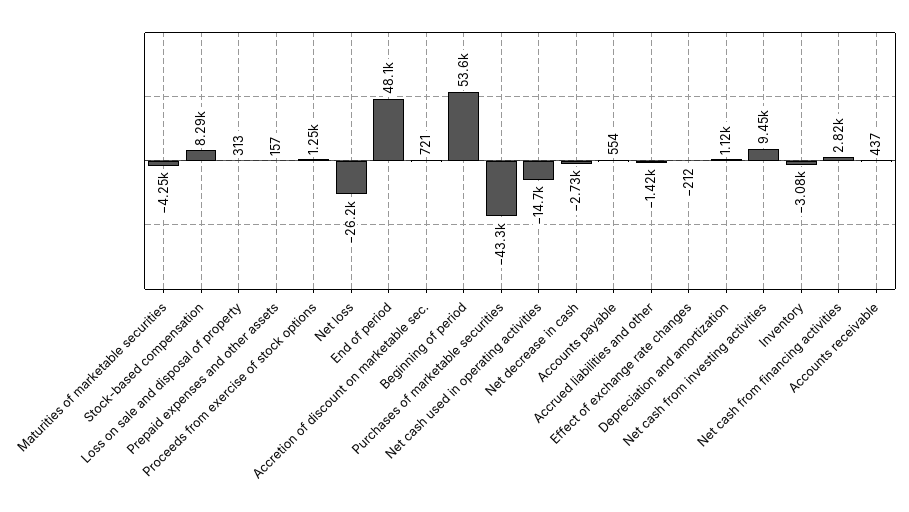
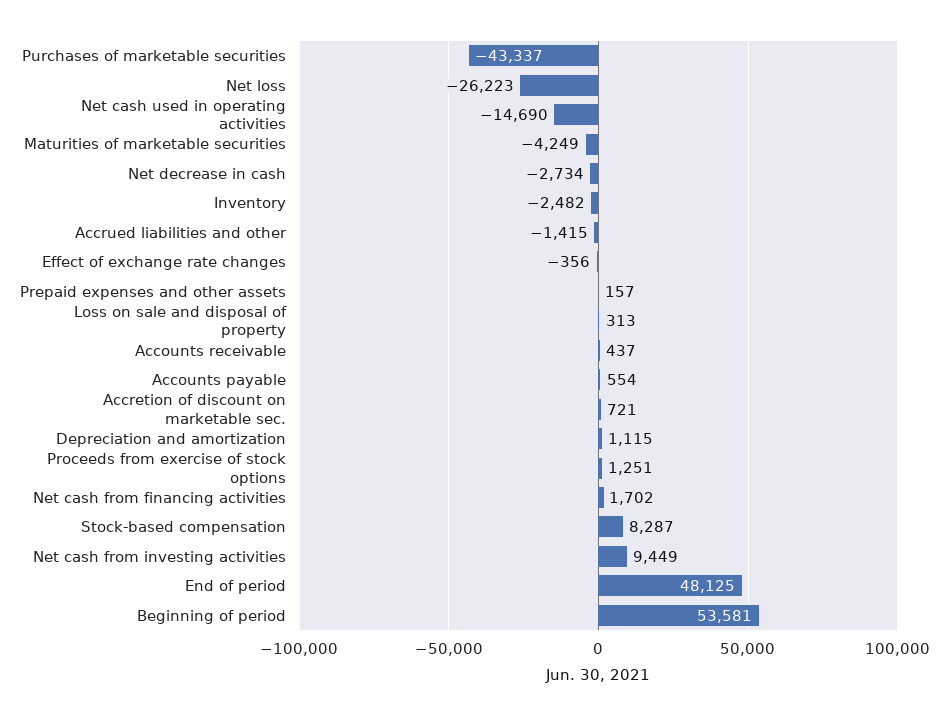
Effect of exchange rate changes: -212 -> -356
Inventory: -3080 -> -2482
Net cash from financing activities: 2820 -> 1702

